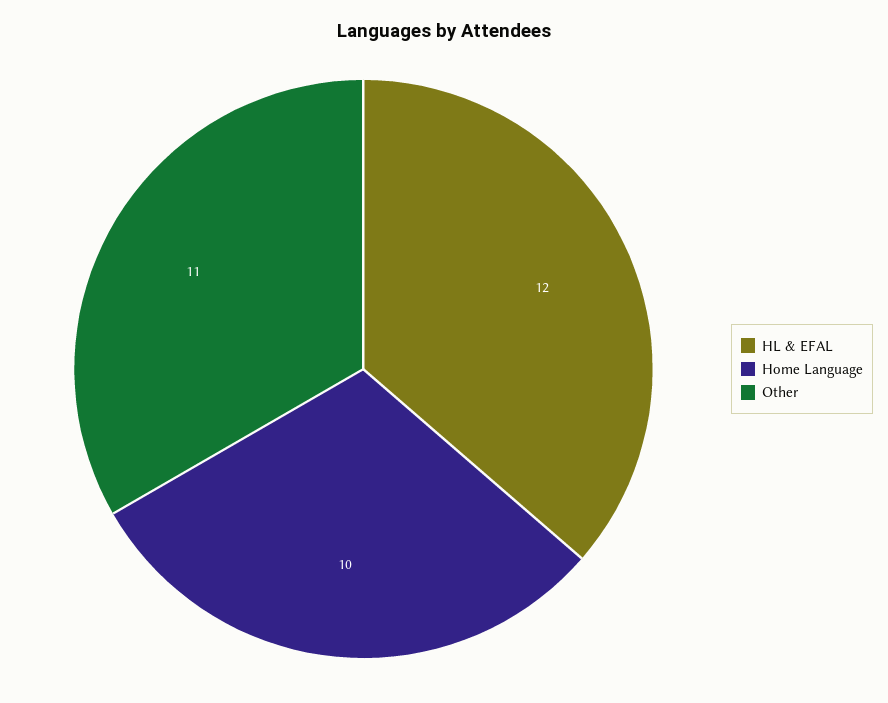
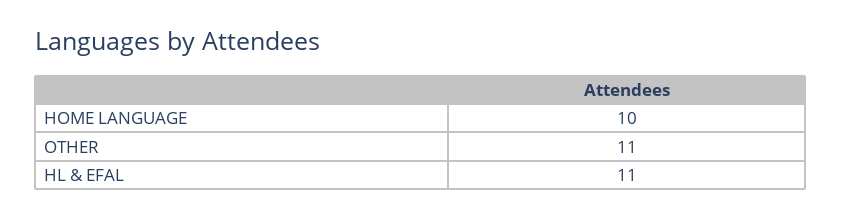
HL & EFAL: 12 -> 11

